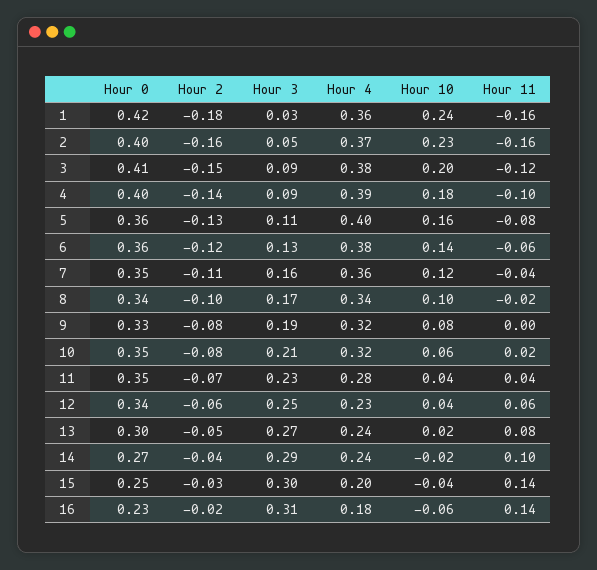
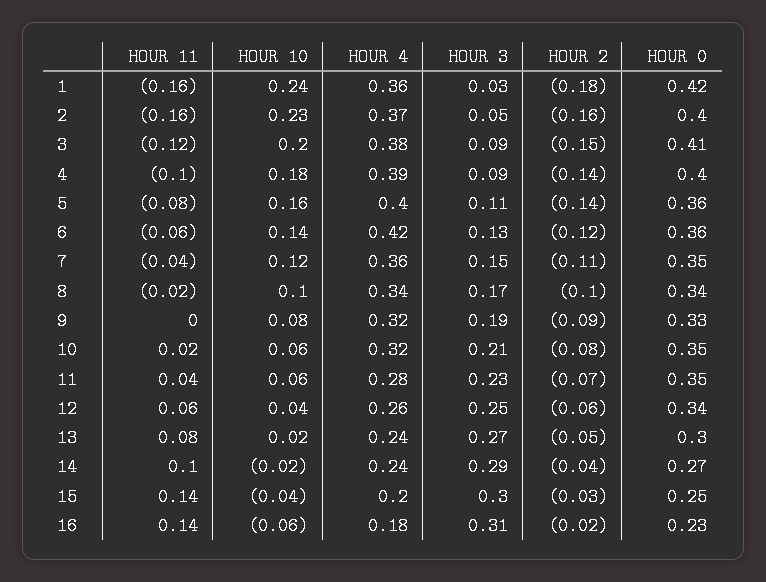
Hour 2, 5: -0.13 -> -0.14
Hour 4, 6: 0.38 -> 0.42
Hour 3, 7: 0.16 -> 0.15
Hour 2, 9: -0.08 -> -0.09
Hour 10, 11: 0.04 -> 0.06
Hour 4, 12: 0.23 -> 0.26

